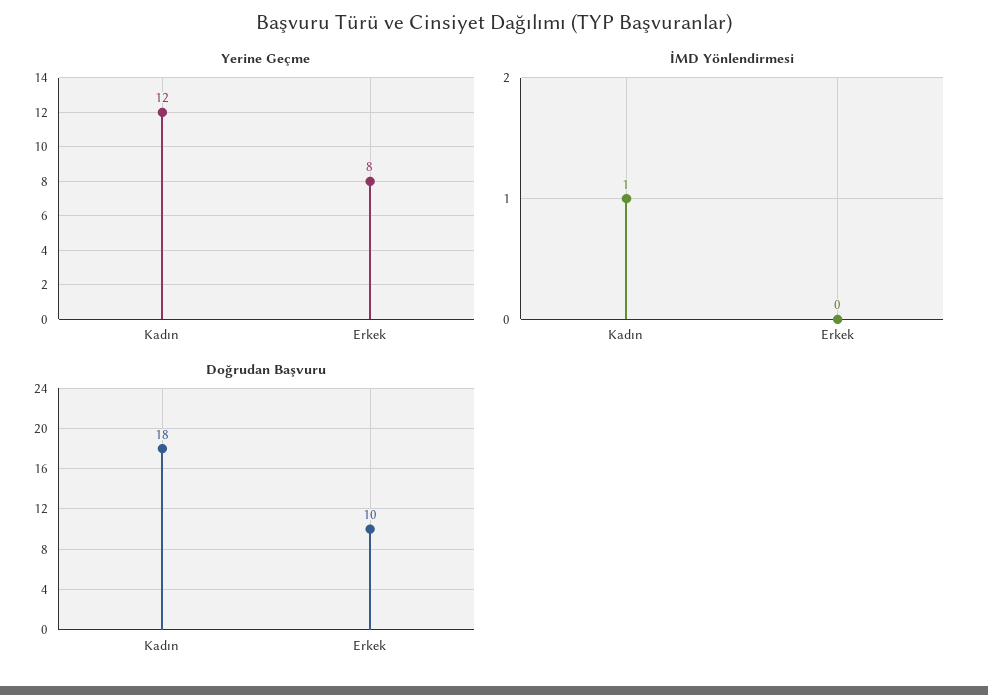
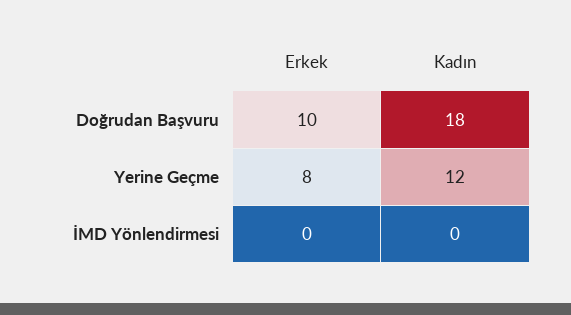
İMD Yönlendirmesi, Kadın: 1 -> 0

